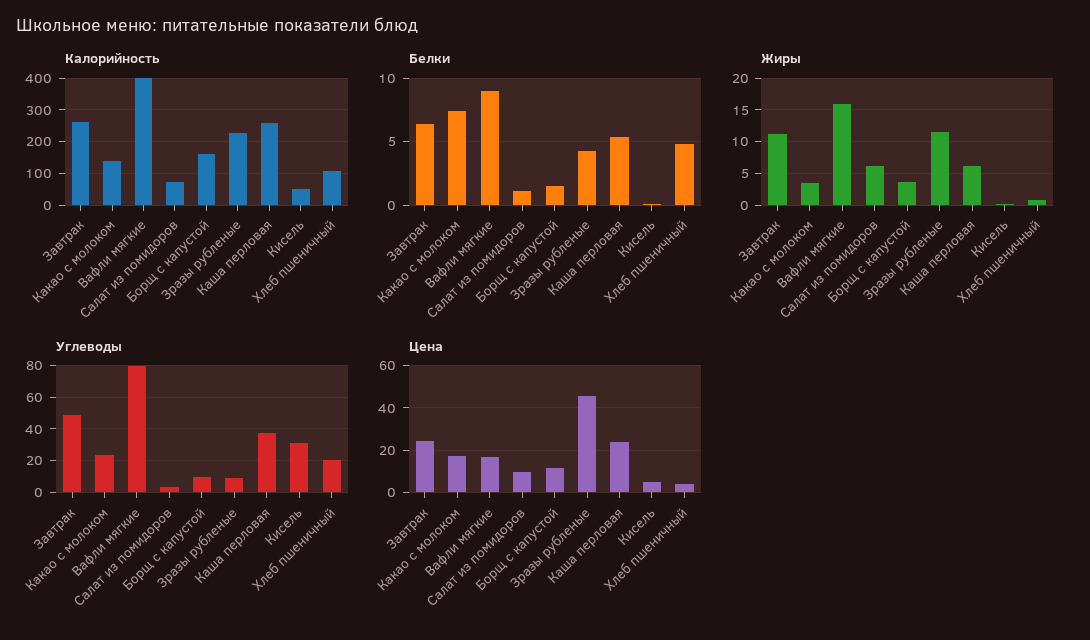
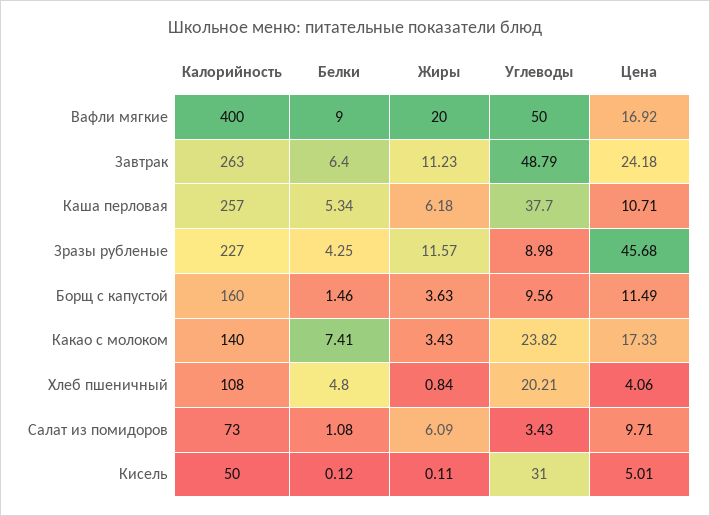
Жиры, Вафли мягкие: 16 -> 20
Углеводы, Вафли мягкие: 80 -> 50
Цена, Каша перловая: 25 -> 10.71

